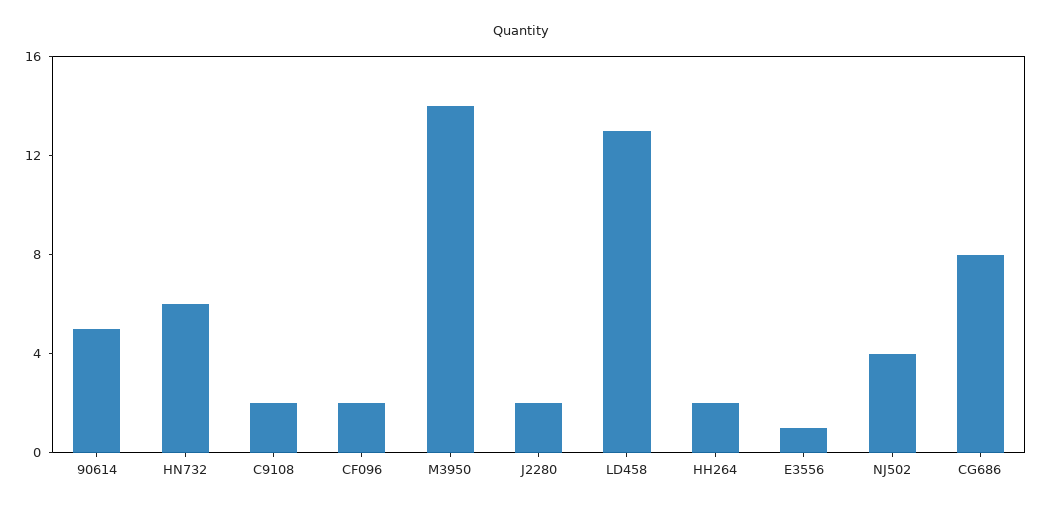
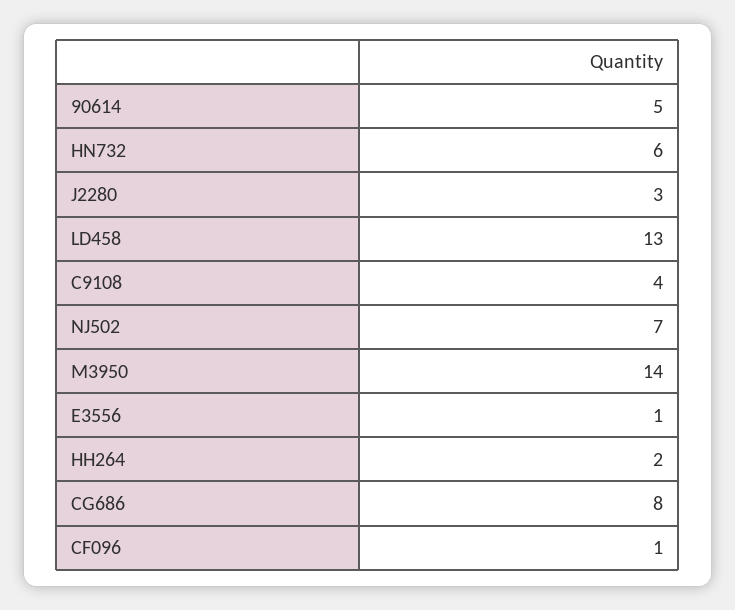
C9108: 2 -> 4
CF096: 2 -> 1
J2280: 2 -> 3
NJ502: 4 -> 7

